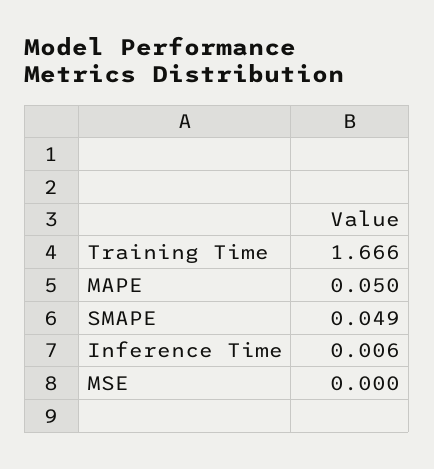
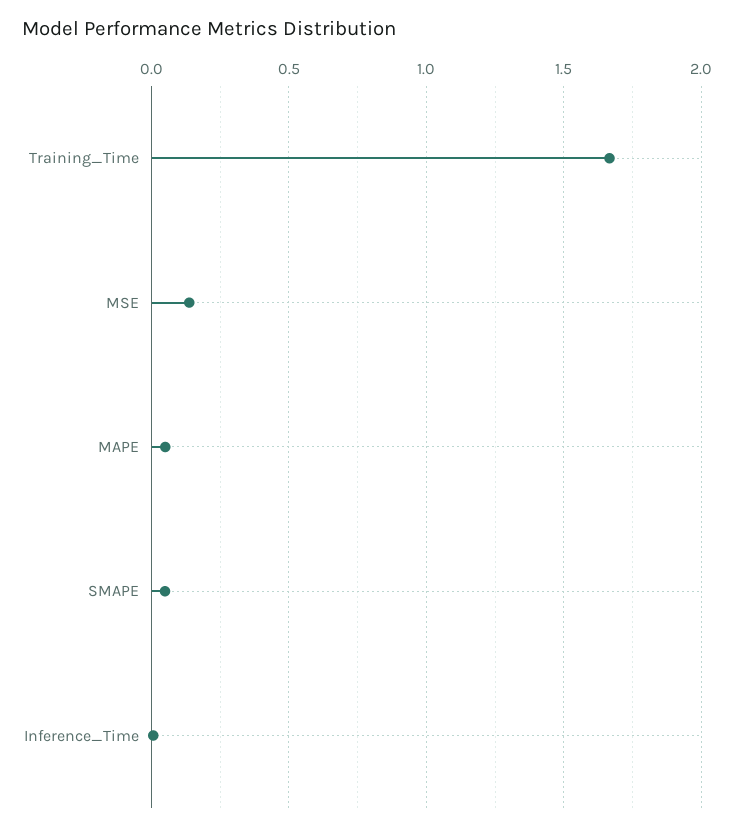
MSE: 0 -> 0.15

